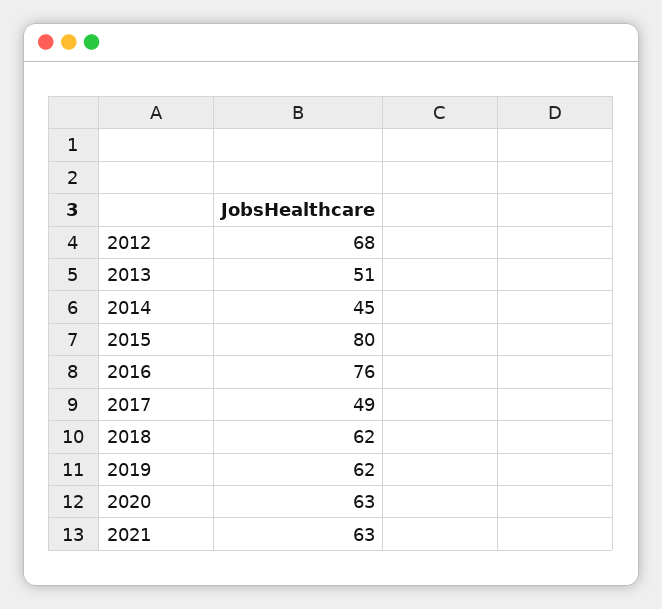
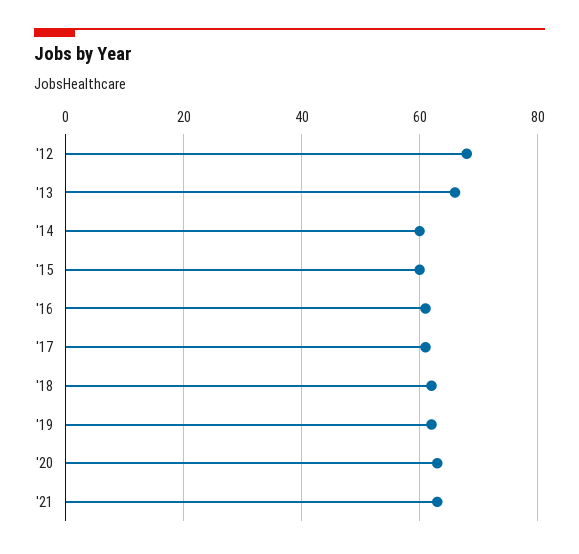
2013: 51 -> 65
2014: 45 -> 60
2015: 80 -> 60
2016: 76 -> 60
2017: 49 -> 60

